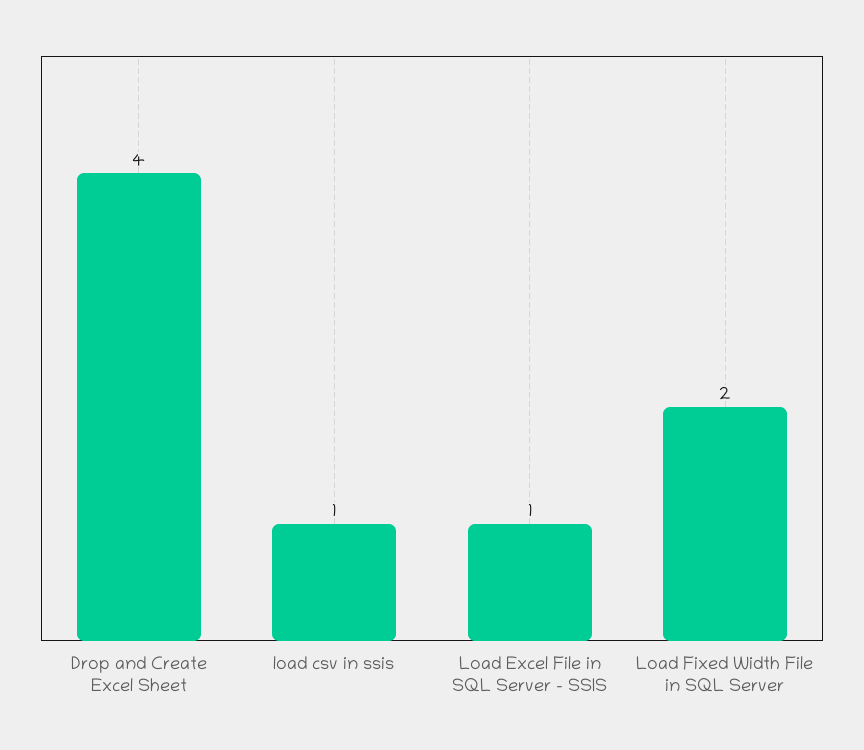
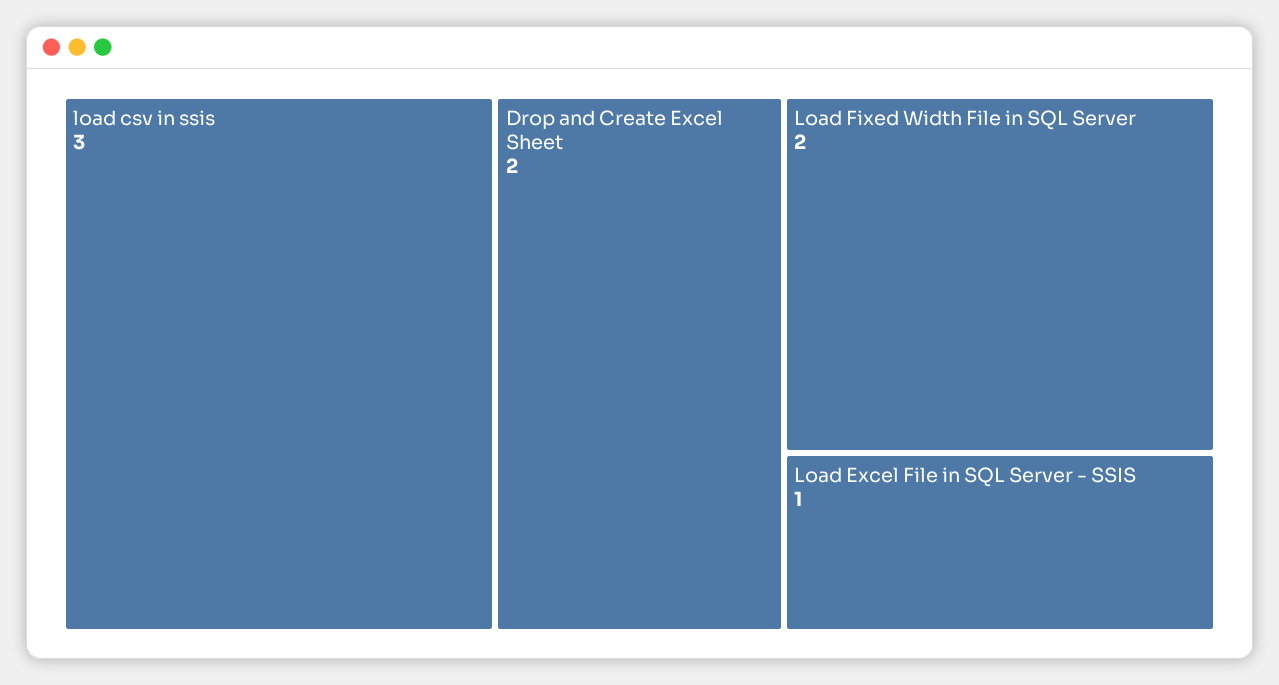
Drop and Create Excel Sheet: 4 -> 2
load csv in ssis: 1 -> 3

